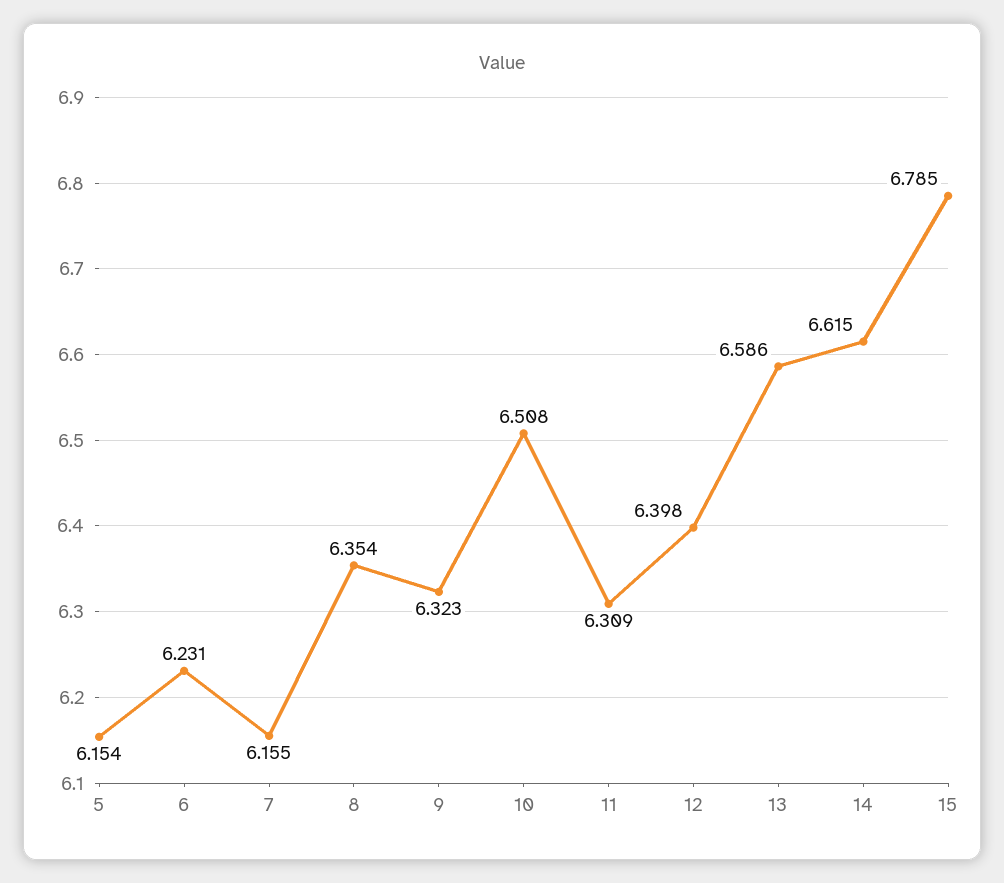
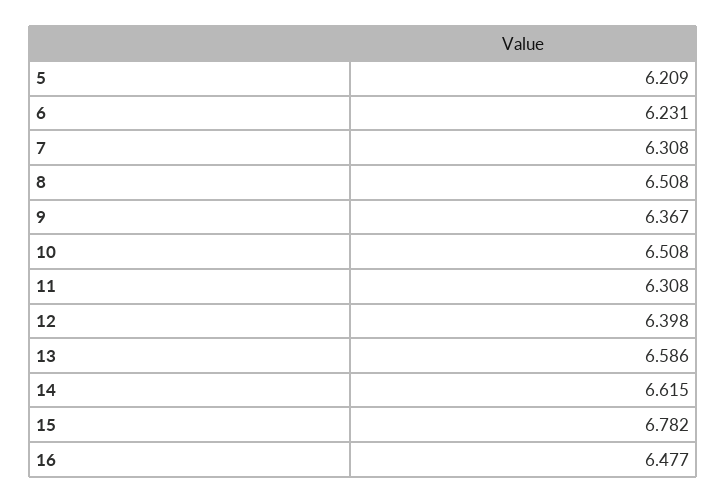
5: 6.154 -> 6.209
7: 6.155 -> 6.308
8: 6.354 -> 6.508
9: 6.323 -> 6.367
11: 6.309 -> 6.308
15: 6.785 -> 6.782
16: none -> 6.477

